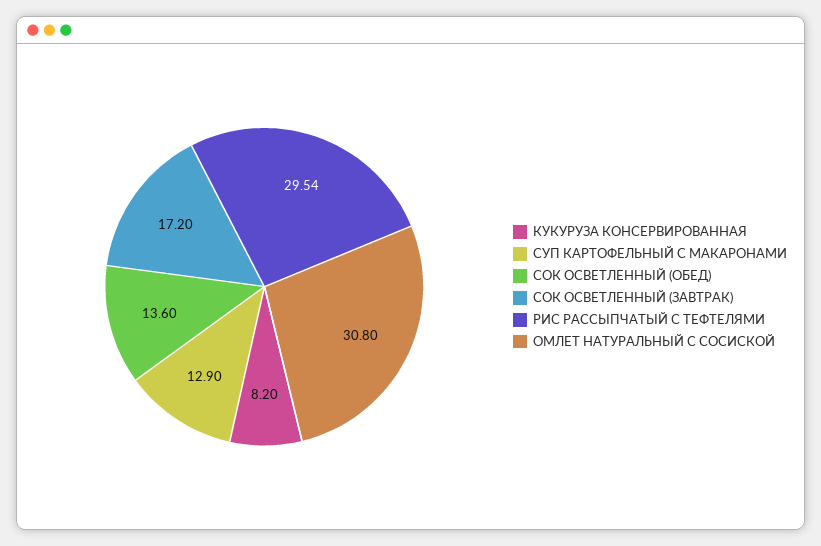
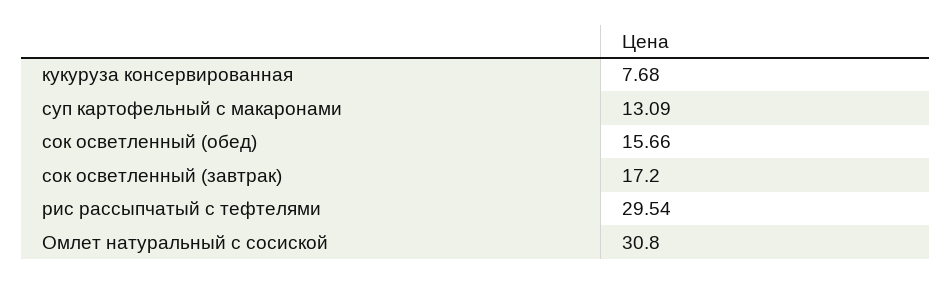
КУКУРУЗА КОНСЕРВИРОВАННАЯ: 8.2 -> 7.68
СУП КАРТОФЕЛЬНЫЙ С МАКАРОНАМИ: 12.9 -> 13.09
СОК ОСВЕТЛЕННЫЙ (ОБЕД): 13.6 -> 15.66

